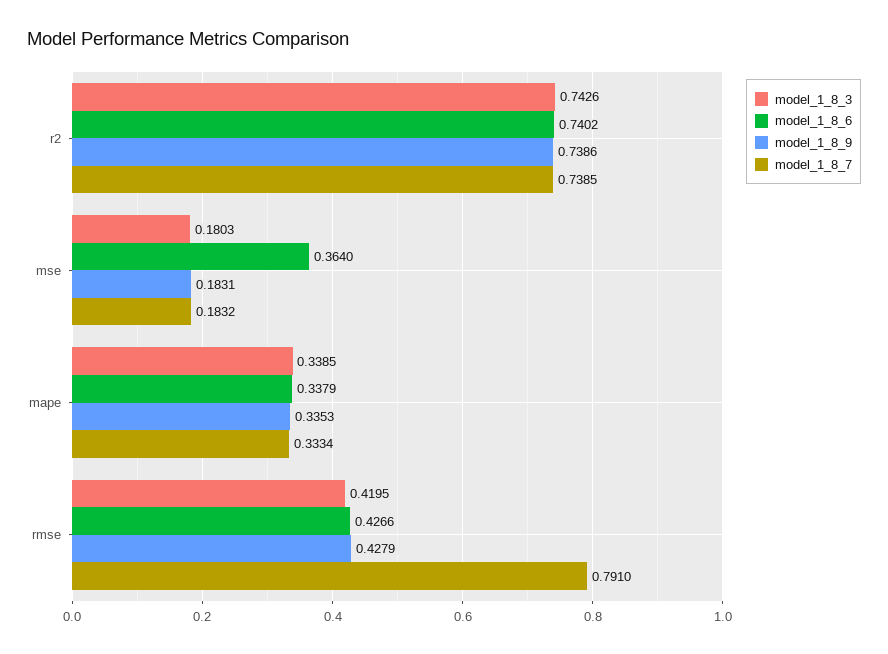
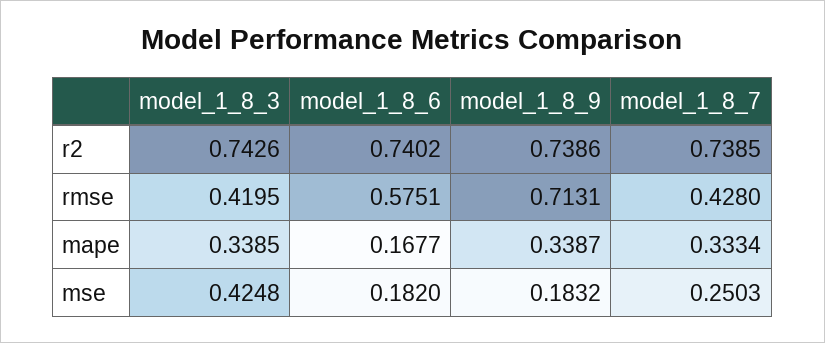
model_1_8_3, mse: 0.1803 -> 0.4248
model_1_8_6, mse: 0.364 -> 0.182
model_1_8_9, mse: 0.1831 -> 0.1832
model_1_8_7, mse: 0.1832 -> 0.2503
model_1_8_6, mape: 0.3379 -> 0.1677
model_1_8_9, mape: 0.3353 -> 0.3387
model_1_8_6, rmse: 0.4266 -> 0.5751
model_1_8_9, rmse: 0.4279 -> 0.7131
model_1_8_7, rmse: 0.791 -> 0.428

